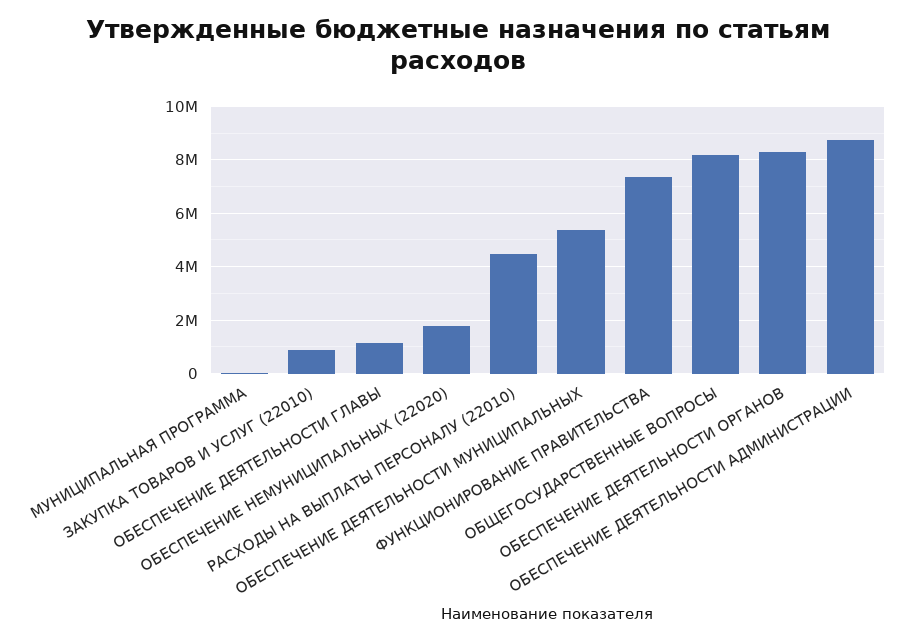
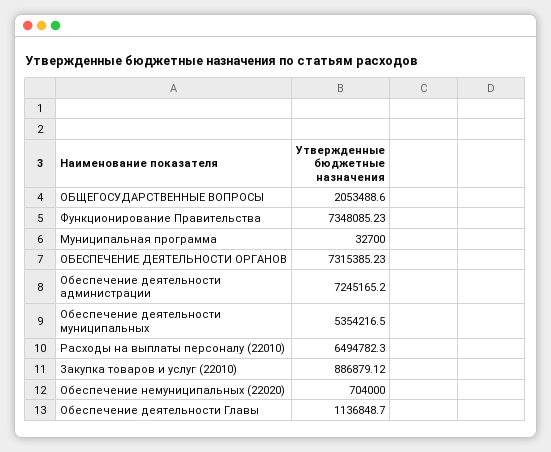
ОБЕСПЕЧЕНИЕ НЕМУНИЦИПАЛЬНЫХ (22020): 1750000 -> 704000
РАСХОДЫ НА ВЫПЛАТЫ ПЕРСОНАЛУ (22010): 4500000 -> 6494782.3
ОБЩЕГОСУДАРСТВЕННЫЕ ВОПРОСЫ: 8250000 -> 2053488.6
ОБЕСПЕЧЕНИЕ ДЕЯТЕЛЬНОСТИ ОРГАНОВ: 8250000 -> 7315385.23
ОБЕСПЕЧЕНИЕ ДЕЯТЕЛЬНОСТИ АДМИНИСТРАЦИИ: 8750000 -> 7245165.2

